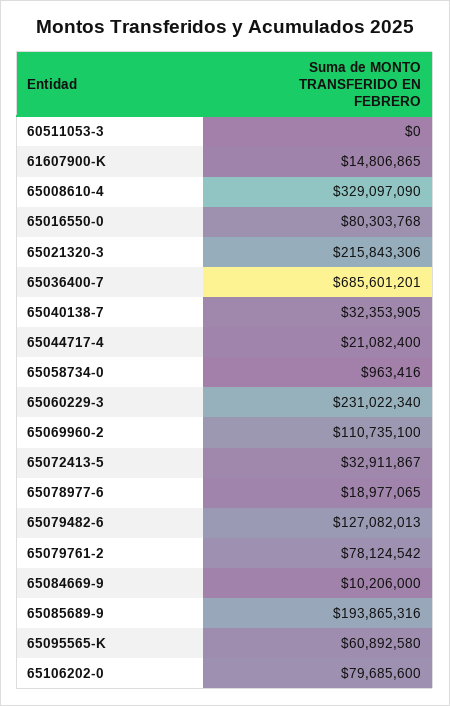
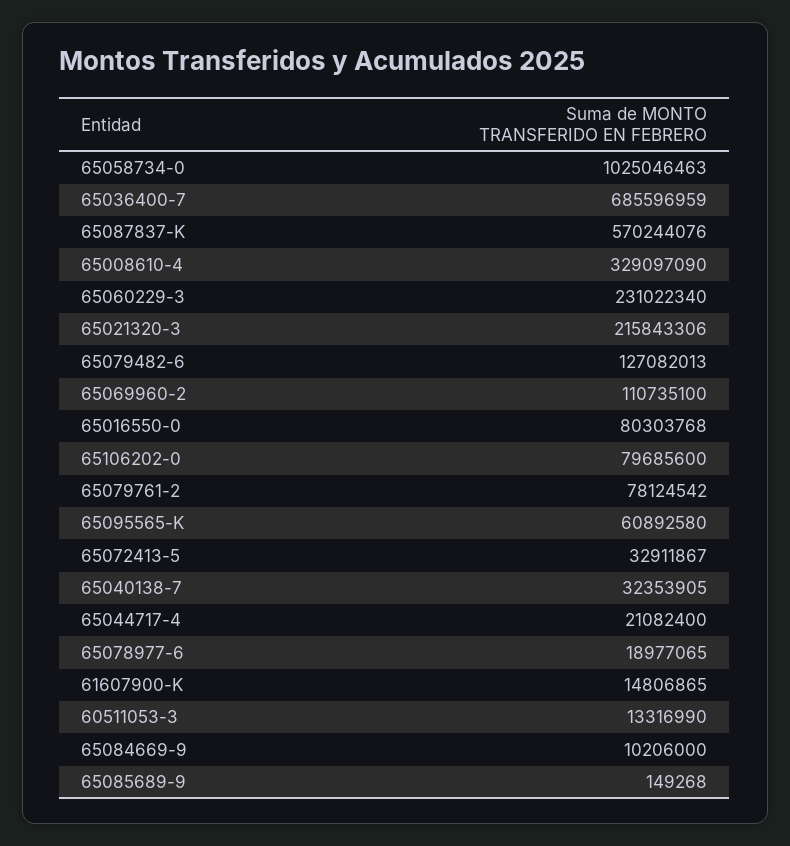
60511053-3: 0 -> 13316990
65036400-7: 685601201 -> 685596959
65058734-0: 963416 -> 1025046463
65085689-9: 193865316 -> 149268
65087837-K: none -> 570244076

